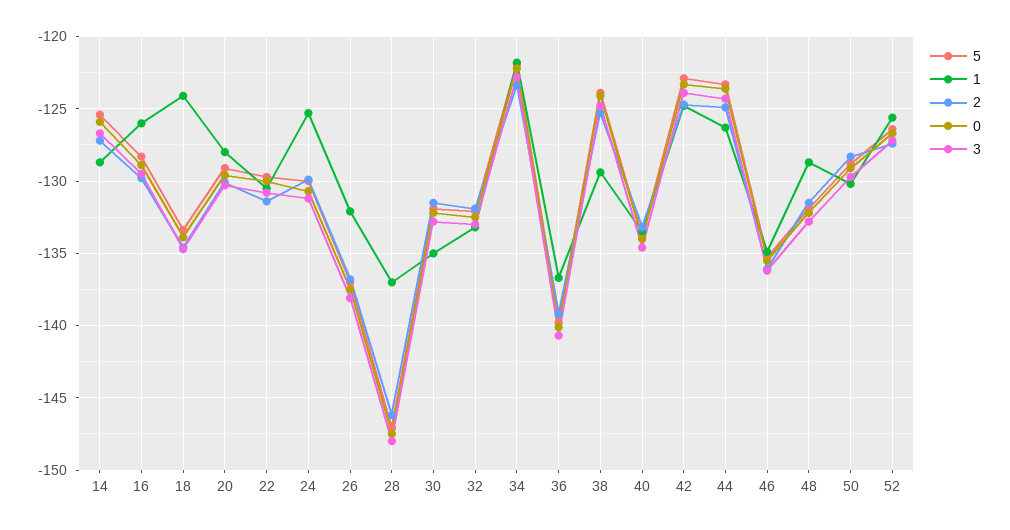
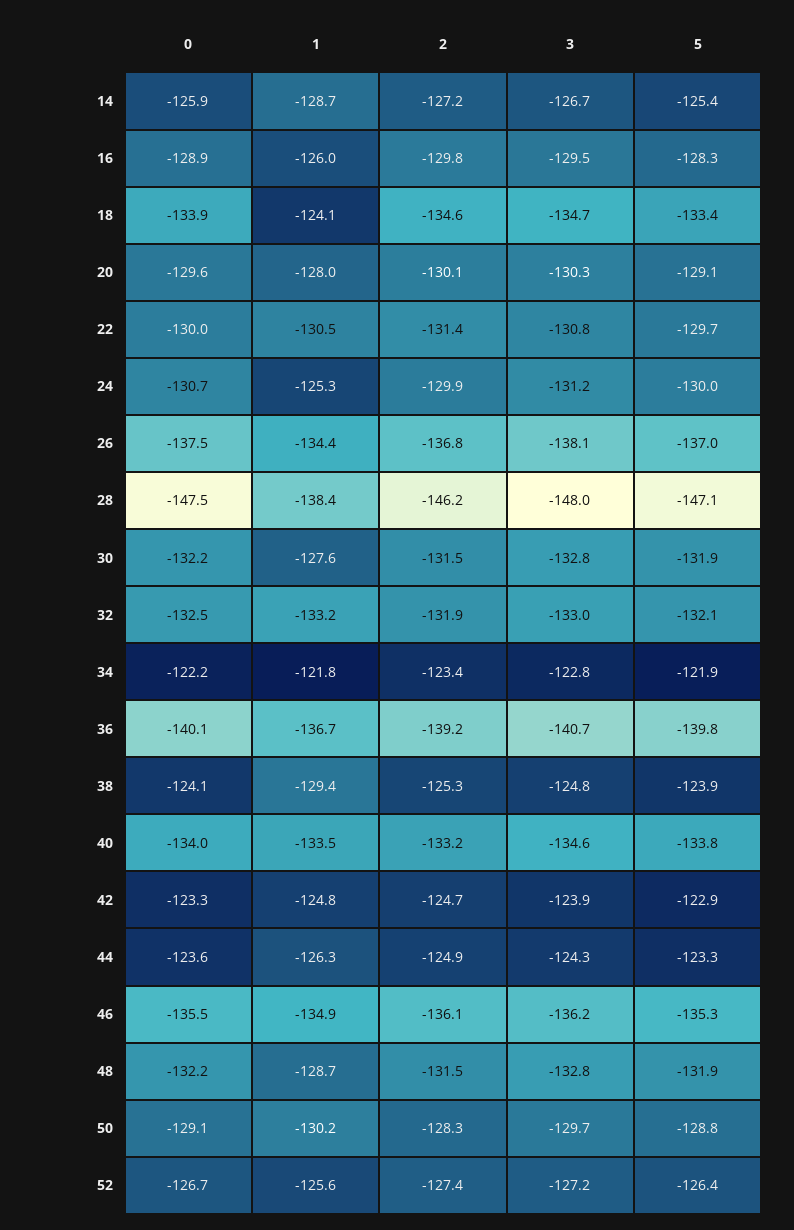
1, 26: -132 -> -134.4
1, 28: -137 -> -138.4
1, 30: -135 -> -127.6

